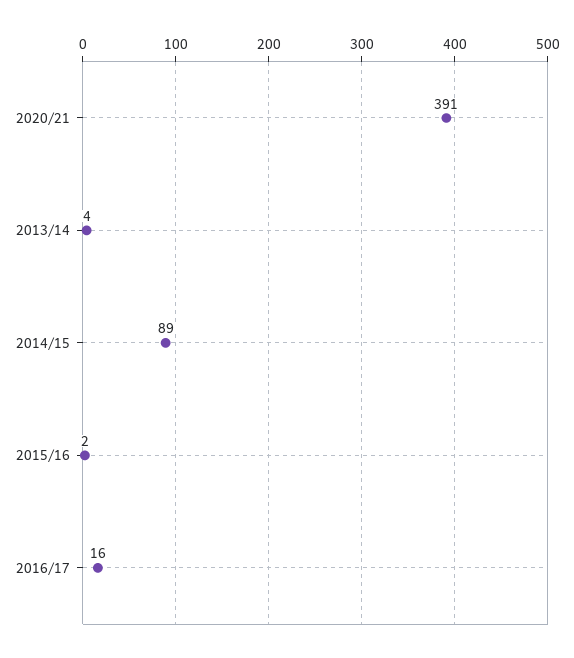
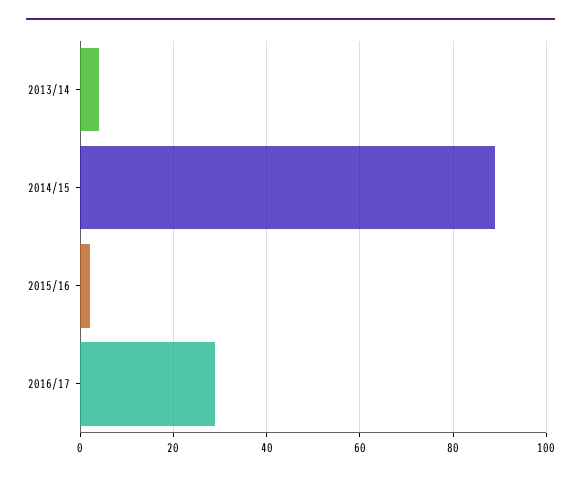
2020/21: 391 -> none
2016/17: 16 -> 30

